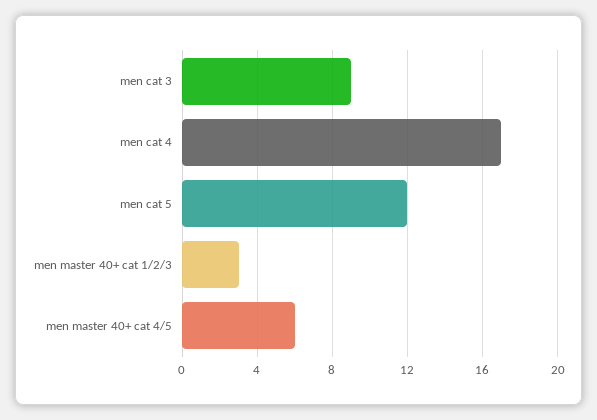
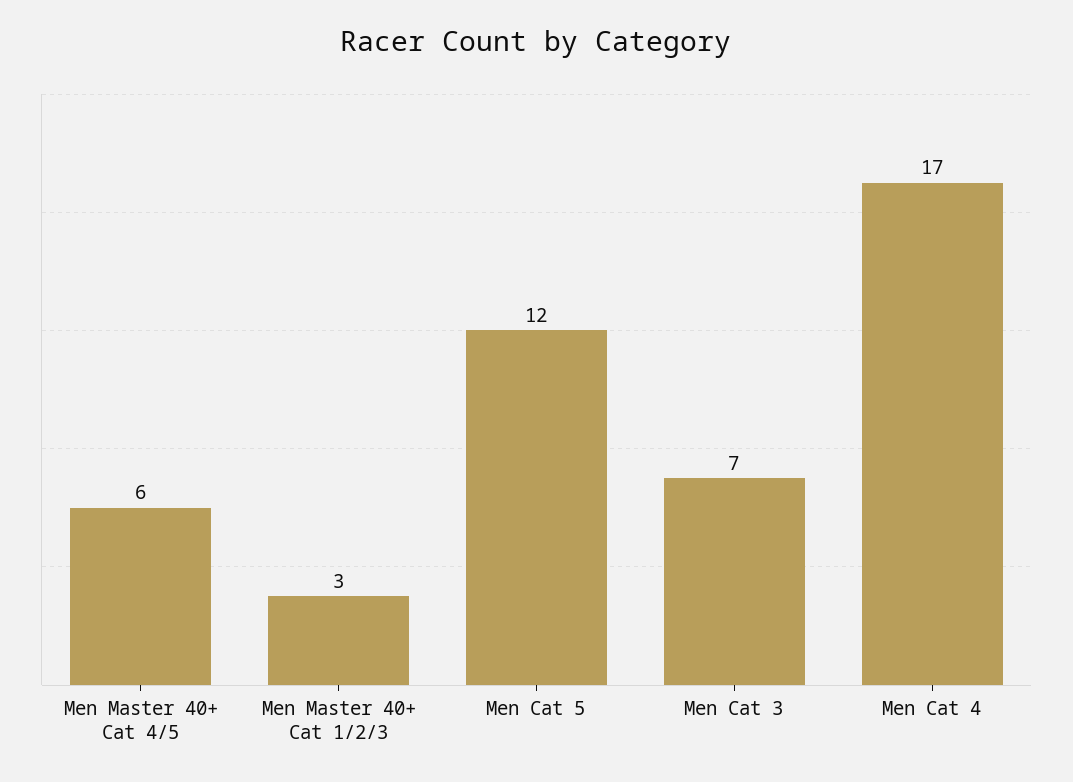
men cat 3: 9 -> 7

